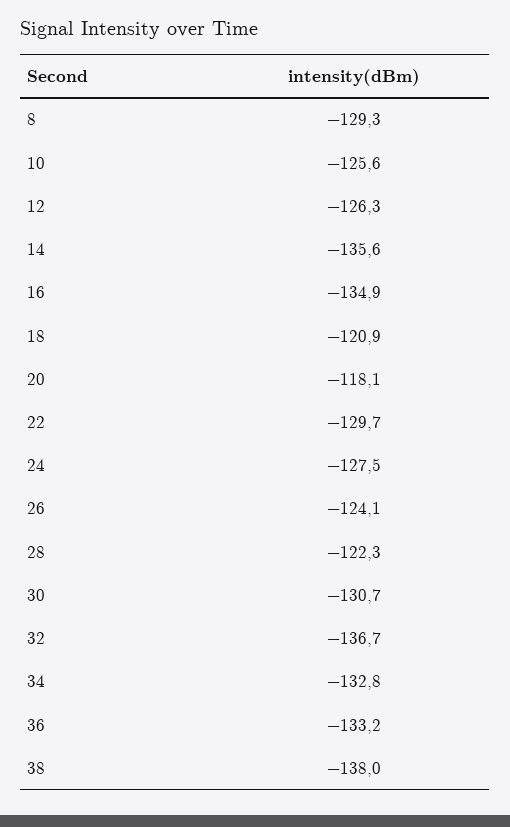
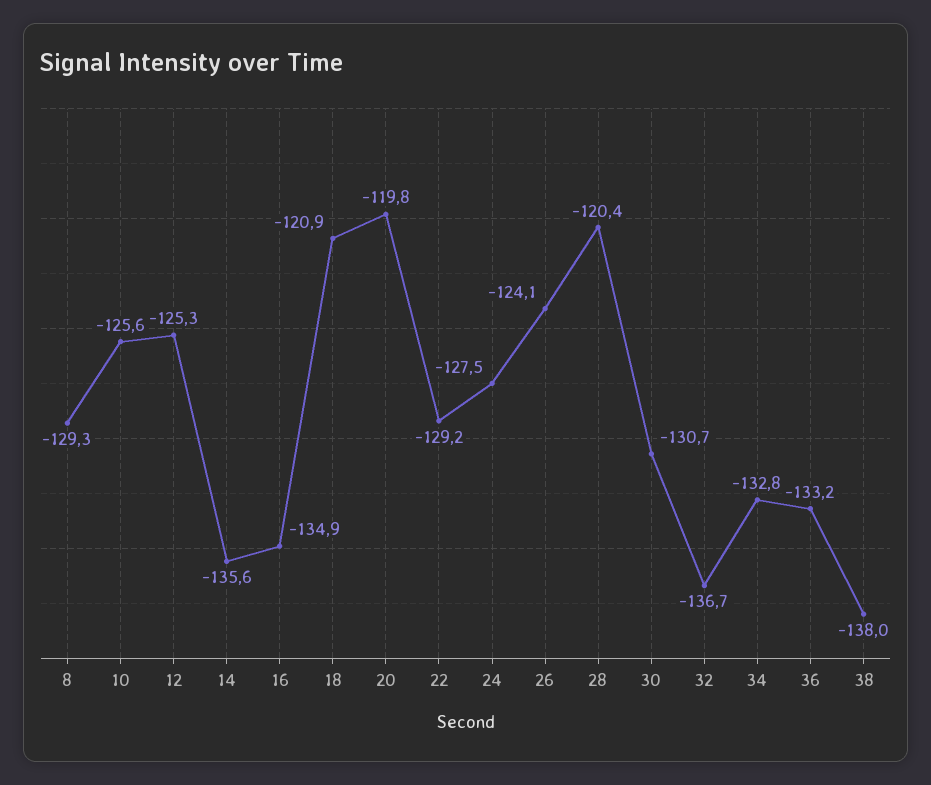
12: -126.3 -> -125.3
20: -118.1 -> -119.8
22: -129.7 -> -129.2
28: -122.3 -> -120.4

